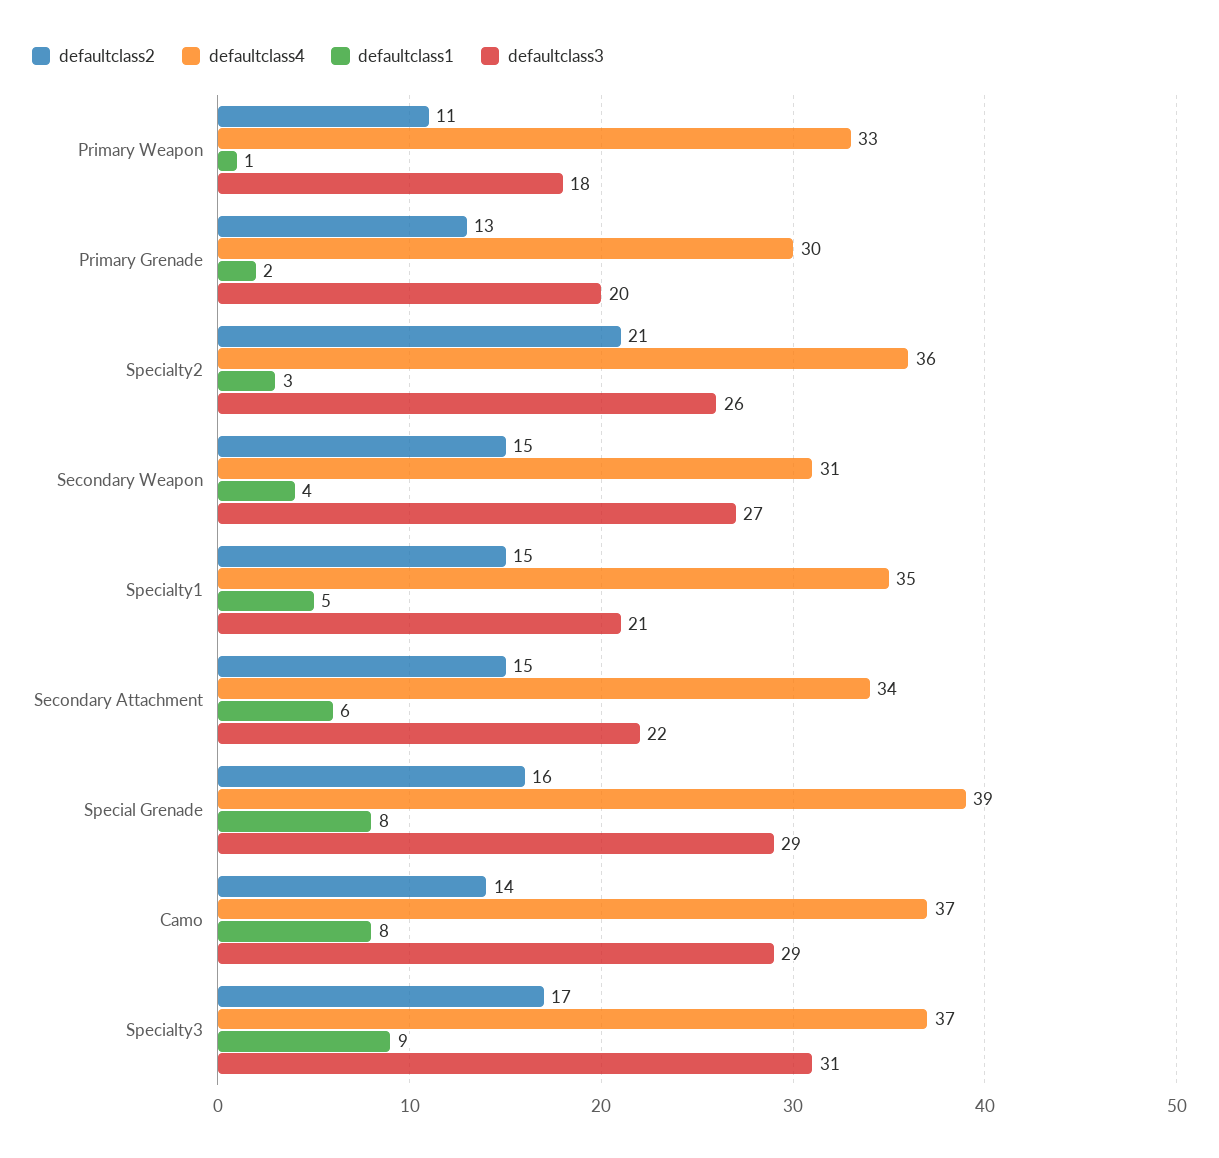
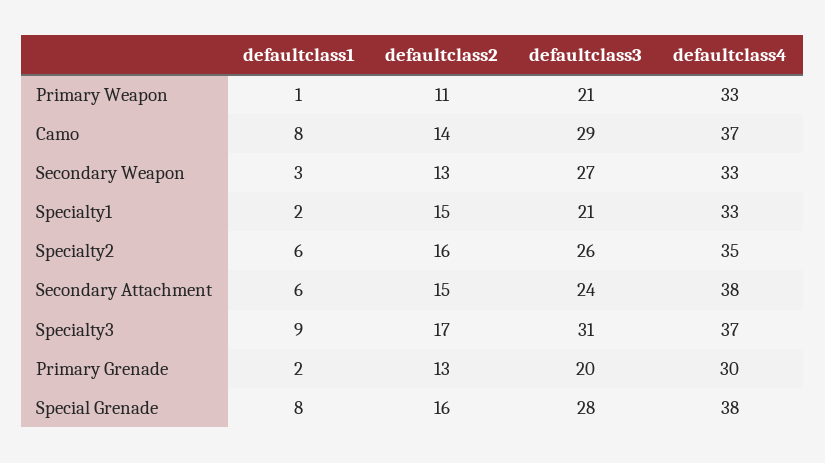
defaultclass3, Primary Weapon: 18 -> 21
defaultclass2, Specialty2: 21 -> 16
defaultclass4, Specialty2: 36 -> 35
defaultclass1, Specialty2: 3 -> 6
defaultclass2, Secondary Weapon: 15 -> 13
defaultclass4, Secondary Weapon: 31 -> 33
defaultclass1, Secondary Weapon: 4 -> 3
defaultclass4, Specialty1: 35 -> 33
defaultclass1, Specialty1: 5 -> 2
defaultclass4, Secondary Attachment: 34 -> 38
defaultclass3, Secondary Attachment: 22 -> 24
defaultclass4, Special Grenade: 39 -> 38
defaultclass3, Special Grenade: 29 -> 28

